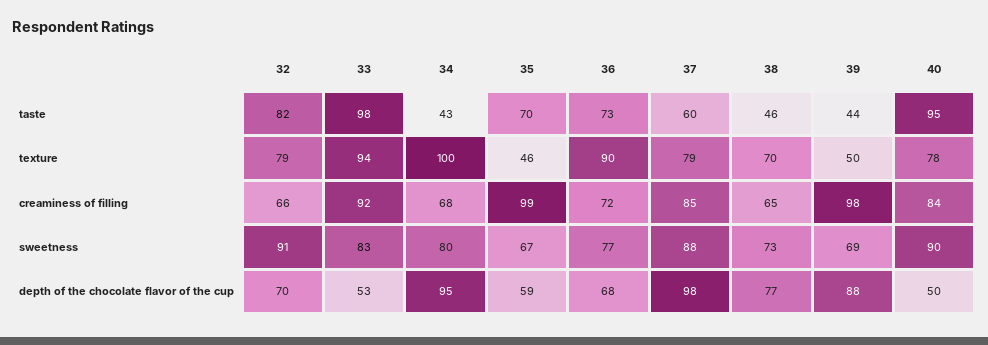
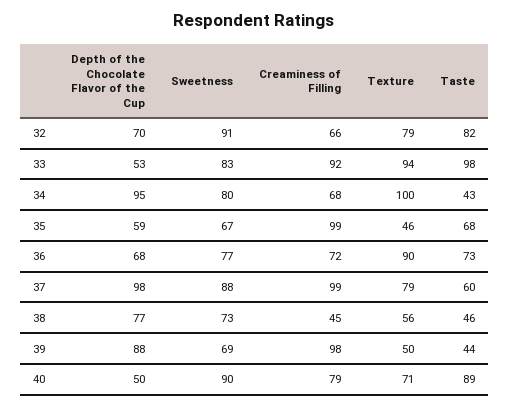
35, taste: 70 -> 68
40, taste: 95 -> 89
38, texture: 70 -> 56
40, texture: 78 -> 71
37, creaminess of filling: 85 -> 99
38, creaminess of filling: 65 -> 45
40, creaminess of filling: 84 -> 79

